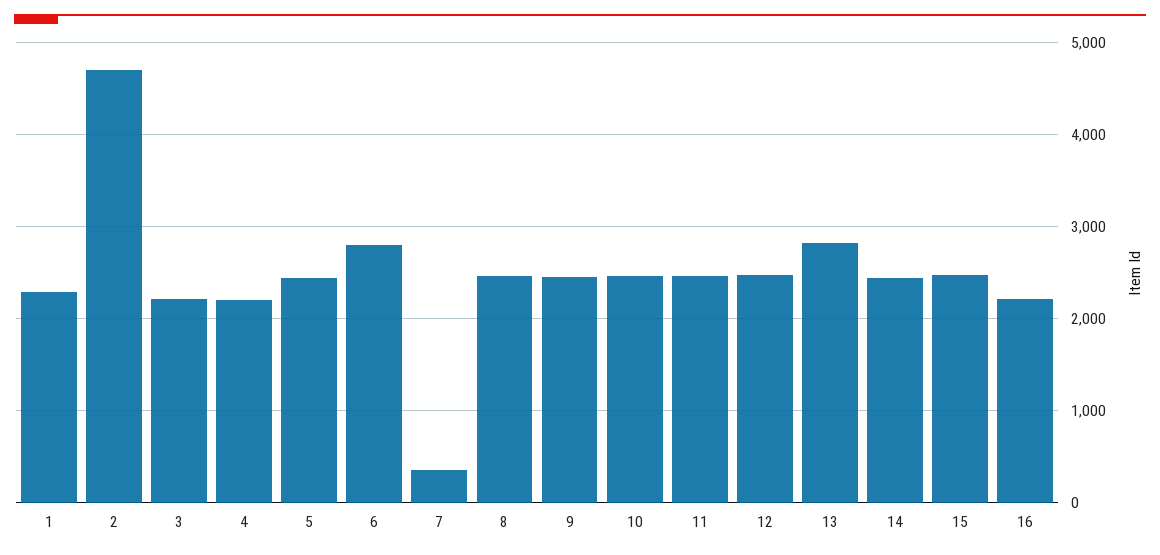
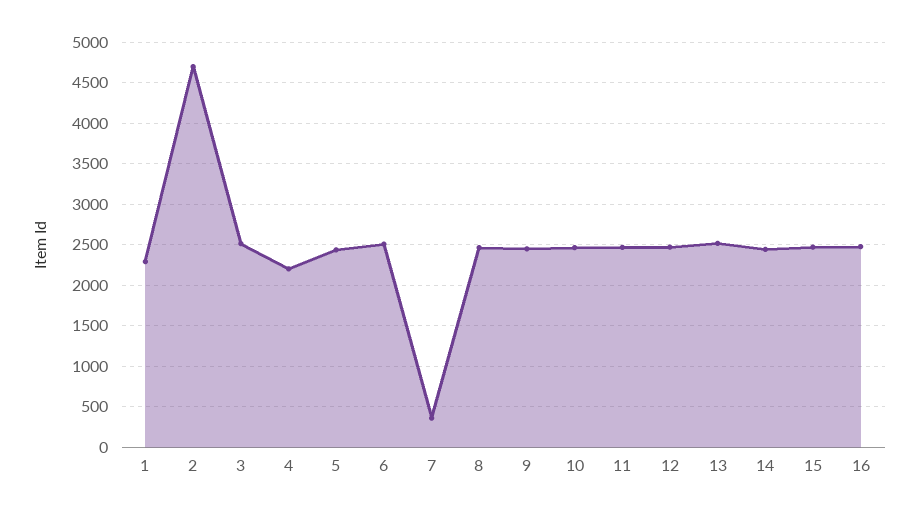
3: 2200 -> 2500
6: 2800 -> 2500
13: 2800 -> 2500
16: 2200 -> 2500

